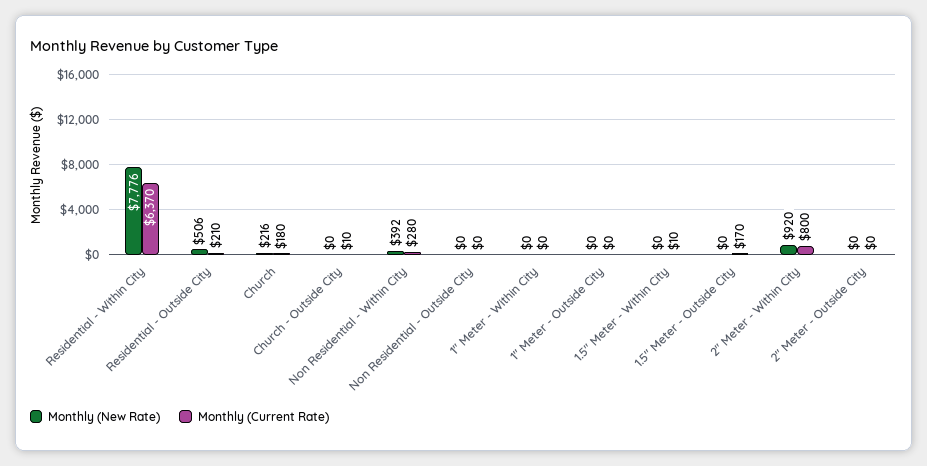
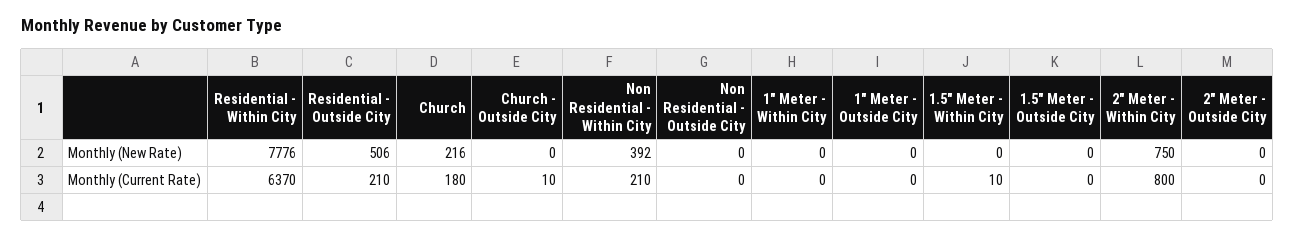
Monthly (Current Rate), Non Residential - Within City: 280 -> 210
Monthly (Current Rate), 1.5" Meter - Outside City: 170 -> 0
Monthly (New Rate), 2" Meter - Within City: 920 -> 750

